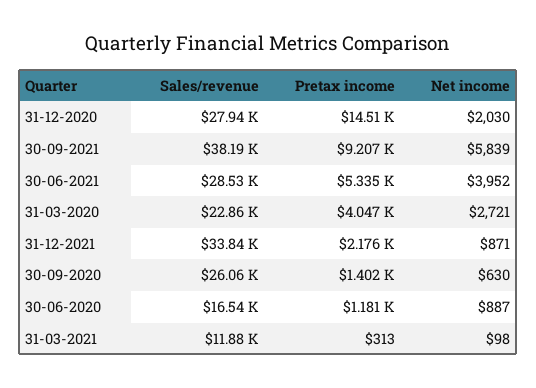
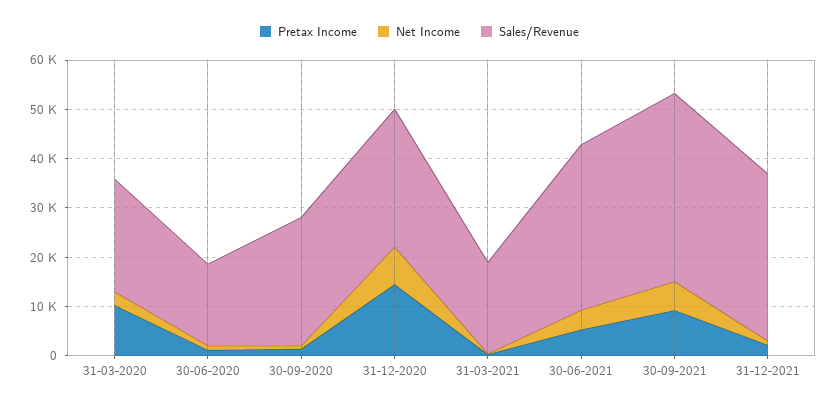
Net income, 31-12-2020: 2030 -> 8000
Sales/revenue, 30-06-2021: 28530 -> 34000
Pretax income, 31-03-2020: 4047 -> 10000
Sales/revenue, 31-03-2021: 11880 -> 18000

